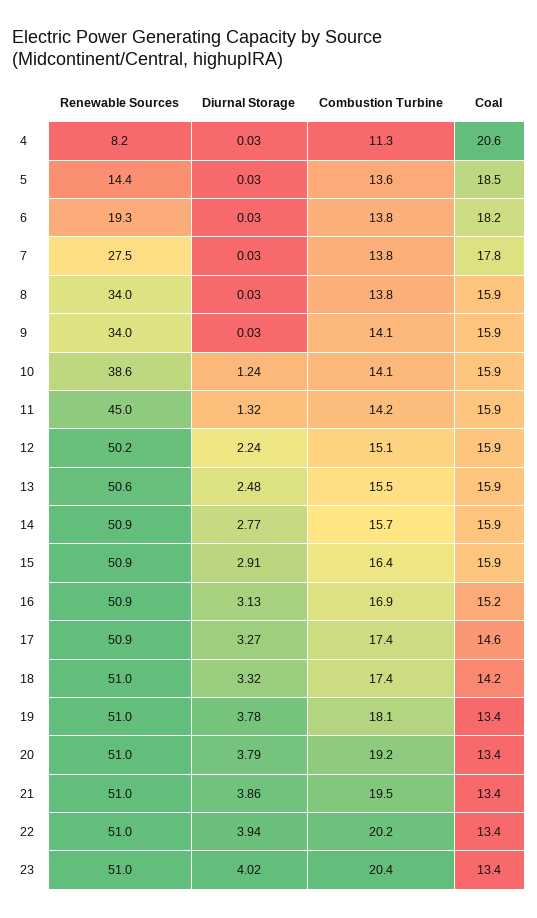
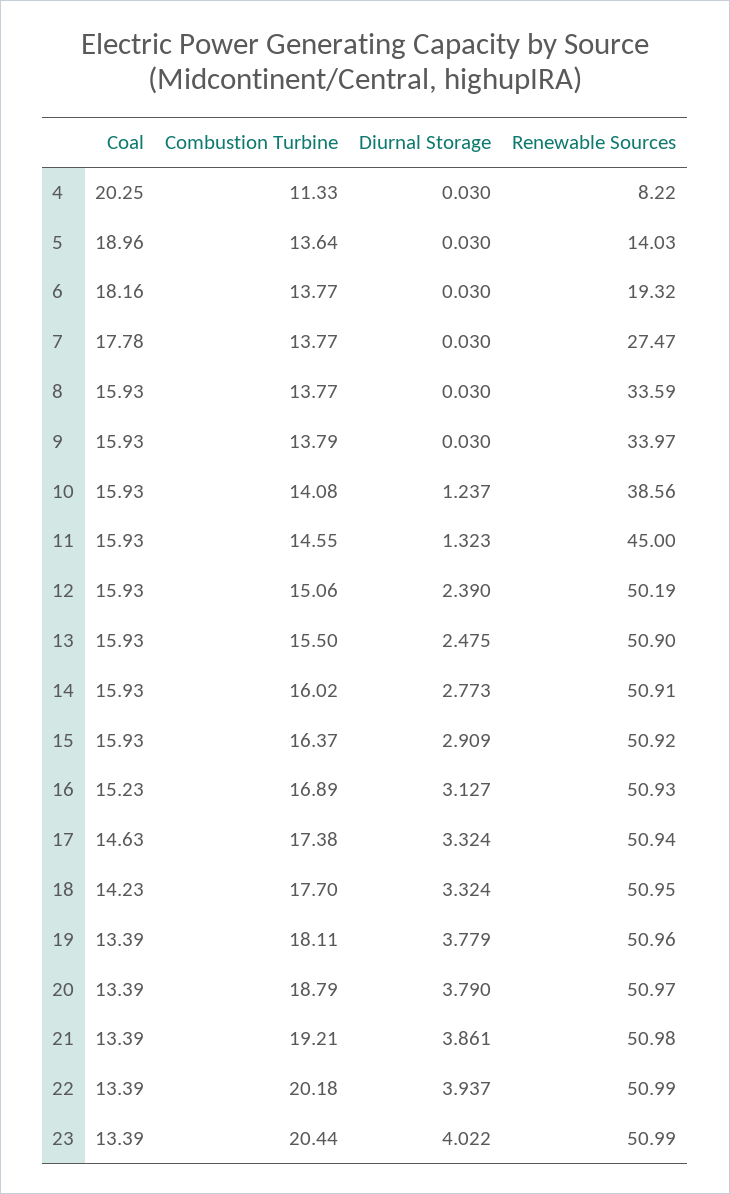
Coal, 4: 20.6 -> 20.25
Renewable Sources, 5: 14.4 -> 14.03
Coal, 5: 18.5 -> 18.96
Renewable Sources, 8: 34 -> 33.59
Combustion Turbine, 9: 14.1 -> 13.79
Combustion Turbine, 11: 14.2 -> 14.55
Diurnal Storage, 12: 2.24 -> 2.39
Renewable Sources, 13: 50.6 -> 50.9
Combustion Turbine, 14: 15.7 -> 16.02
Diurnal Storage, 17: 3.27 -> 3.324
Combustion Turbine, 18: 17.4 -> 17.7
Combustion Turbine, 20: 19.2 -> 18.79
Combustion Turbine, 21: 19.5 -> 19.21

